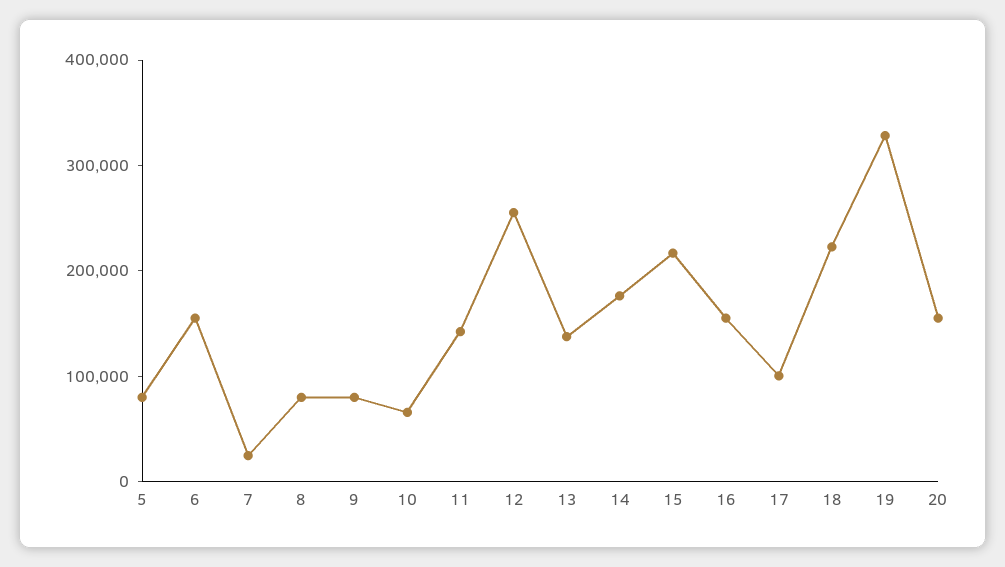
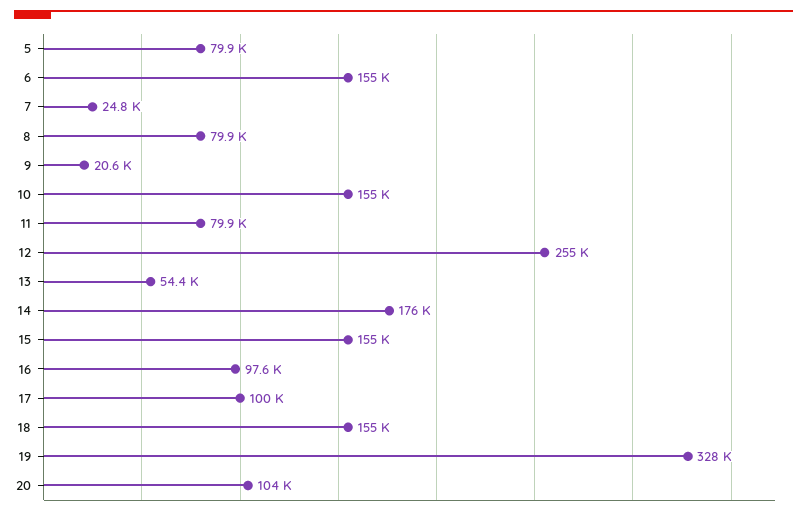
9: 80000 -> 20600
10: 60000 -> 155000
11: 140000 -> 79900
13: 140000 -> 54400
15: 220000 -> 155000
16: 160000 -> 97600
18: 220000 -> 155000
20: 160000 -> 104000

